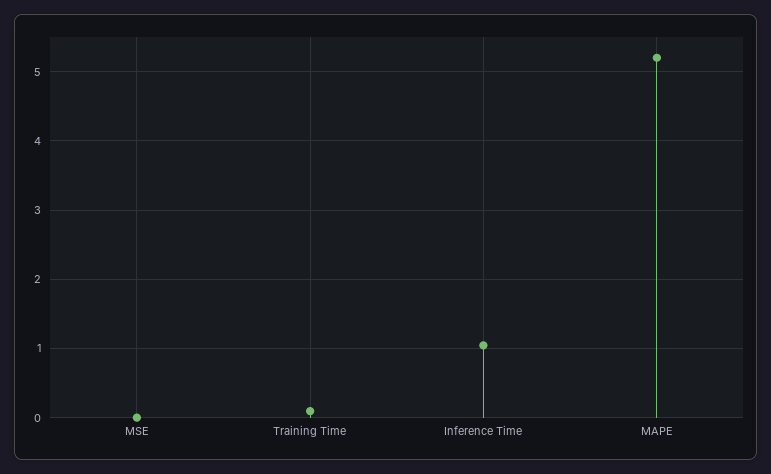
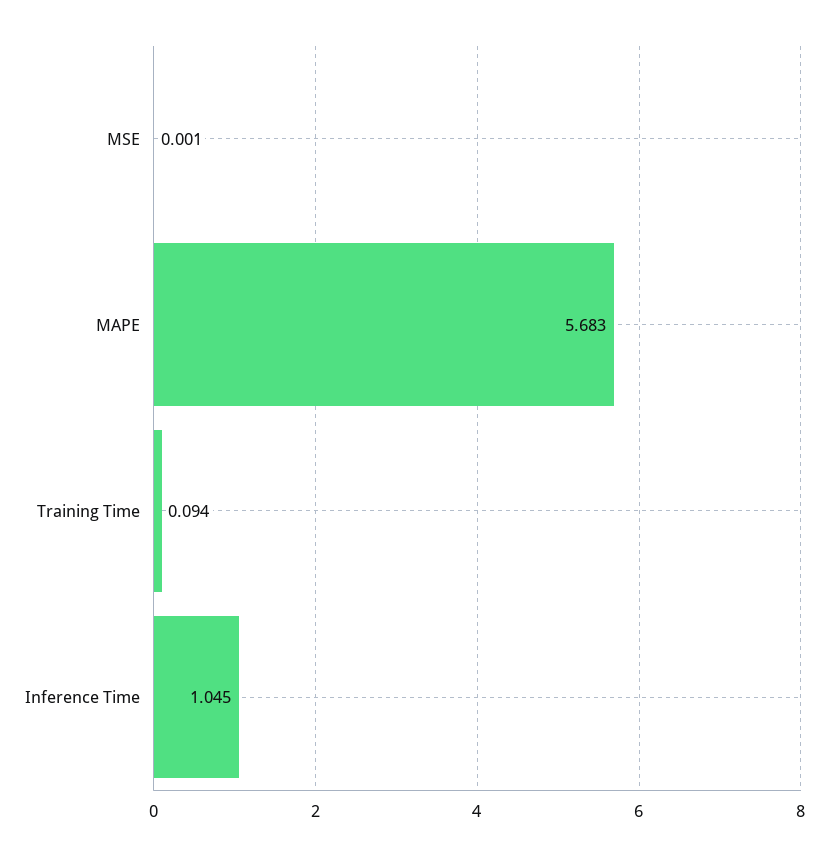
MAPE: 5.2 -> 5.683

